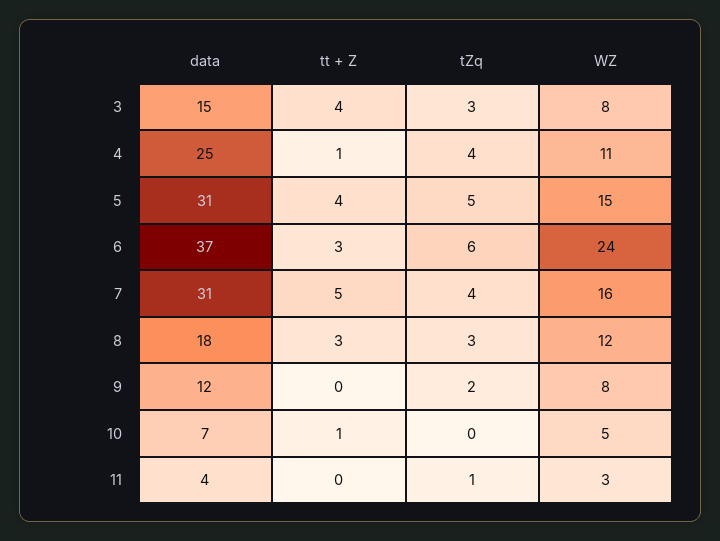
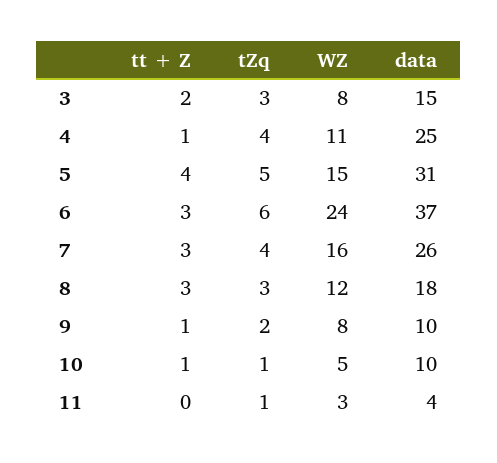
tt + Z, 3: 4 -> 2
data, 7: 31 -> 26
tt + Z, 7: 5 -> 3
data, 9: 12 -> 10
tt + Z, 9: 0 -> 1
data, 10: 7 -> 10
tZq, 10: 0 -> 1

